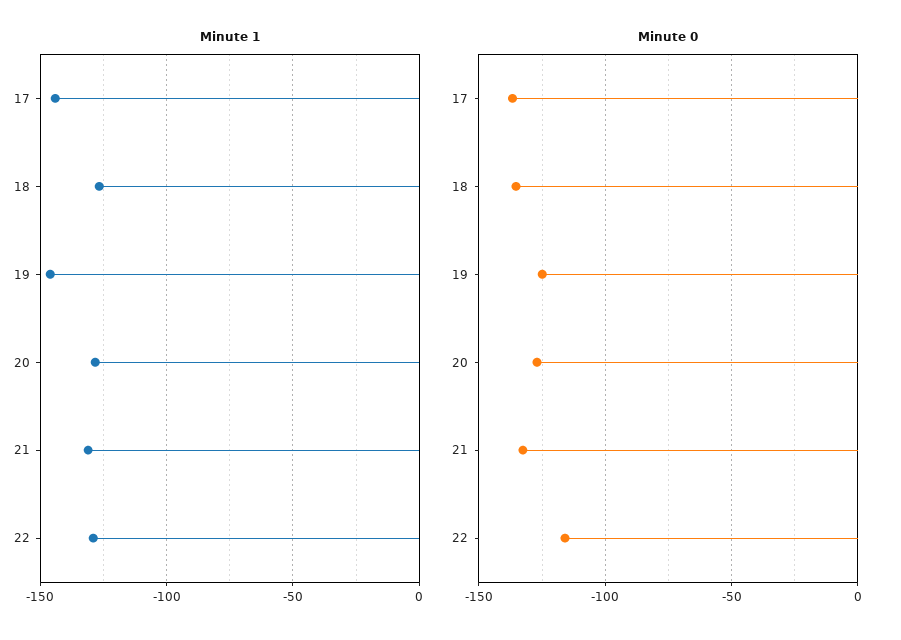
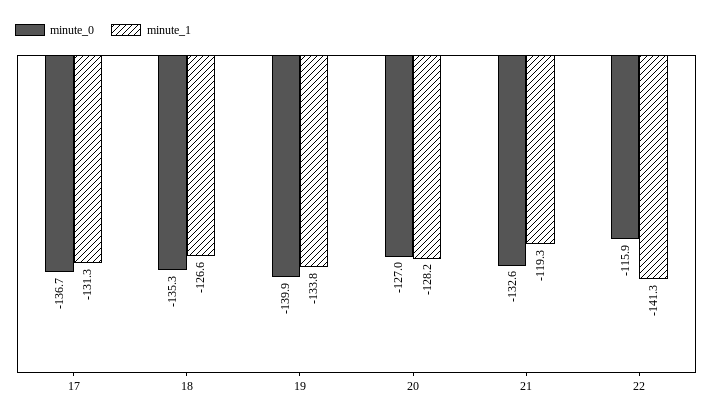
Minute 1, 17: -145 -> -131.3
Minute 1, 19: -145 -> -133.8
Minute 1, 21: -130 -> -119.3
Minute 1, 22: -130 -> -141.3
Minute 0, 19: -125 -> -139.9

